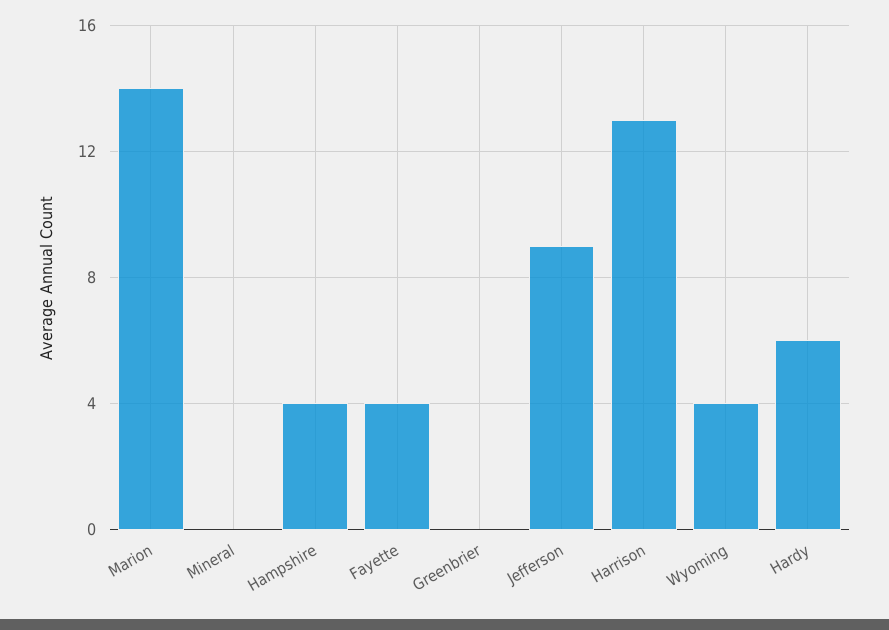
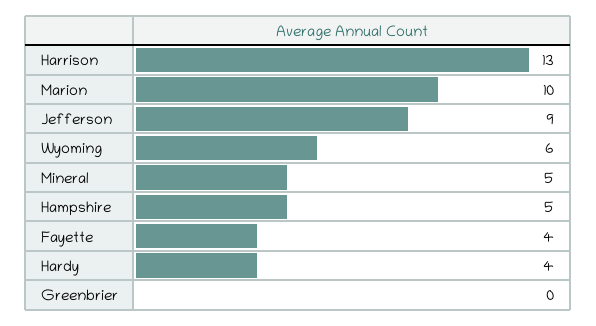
Marion: 14 -> 10
Mineral: 0 -> 5
Hampshire: 4 -> 5
Wyoming: 4 -> 6
Hardy: 6 -> 4

